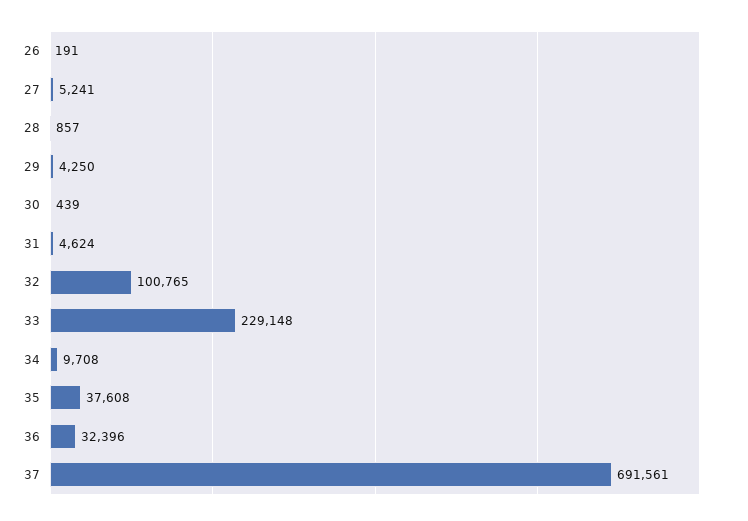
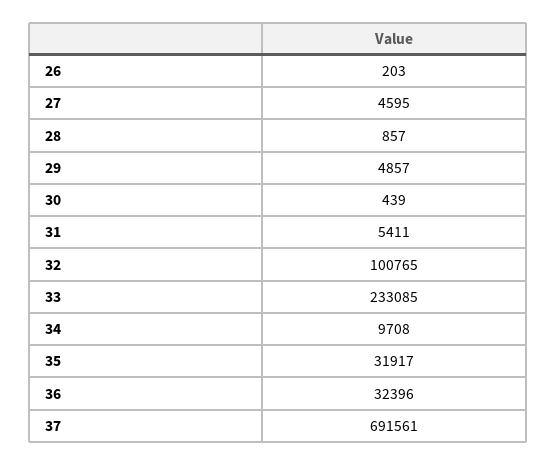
26: 191 -> 203
27: 5241 -> 4595
29: 4250 -> 4857
31: 4624 -> 5411
33: 229148 -> 233085
35: 37608 -> 31917

